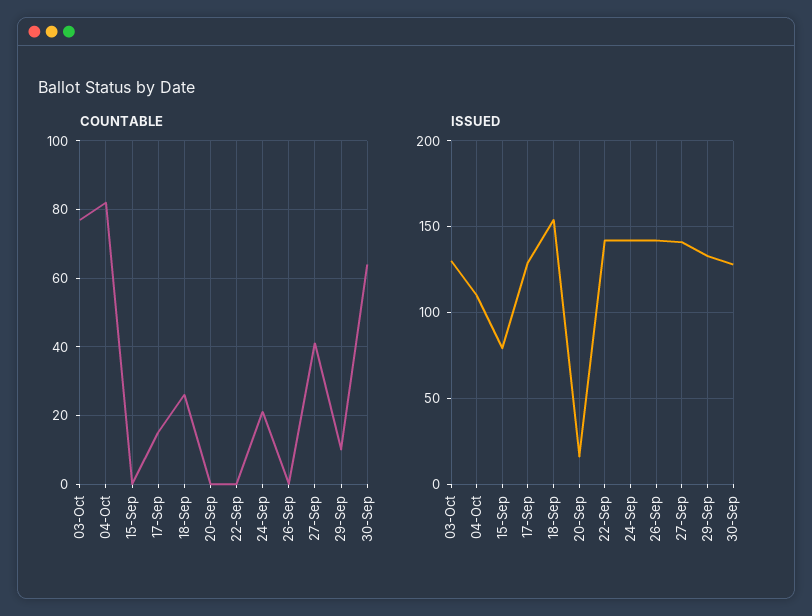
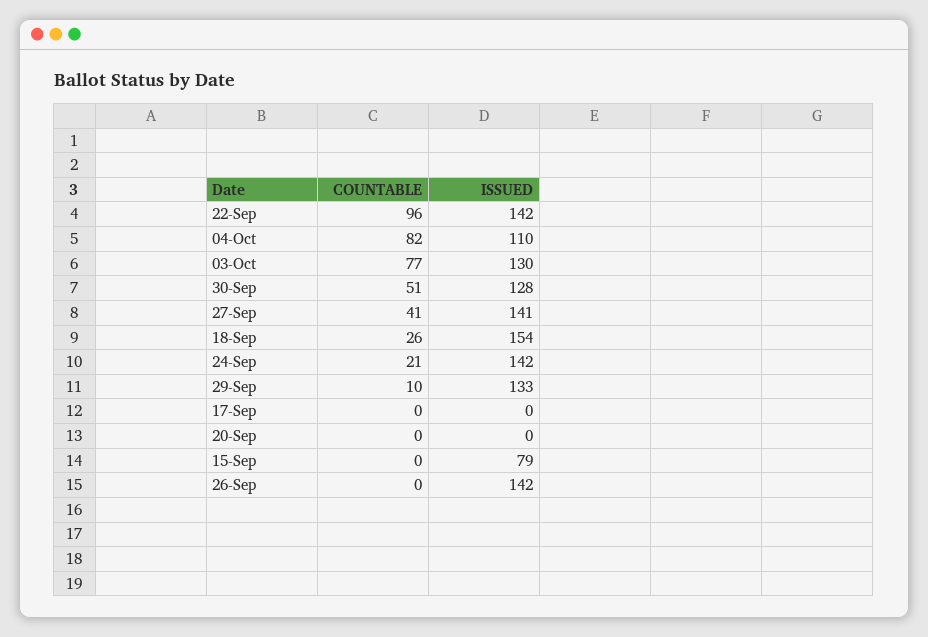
COUNTABLE, 17-Sep: 15 -> 0
COUNTABLE, 22-Sep: 0 -> 96
COUNTABLE, 30-Sep: 65 -> 51
ISSUED, 17-Sep: 130 -> 0
ISSUED, 20-Sep: 15 -> 0

